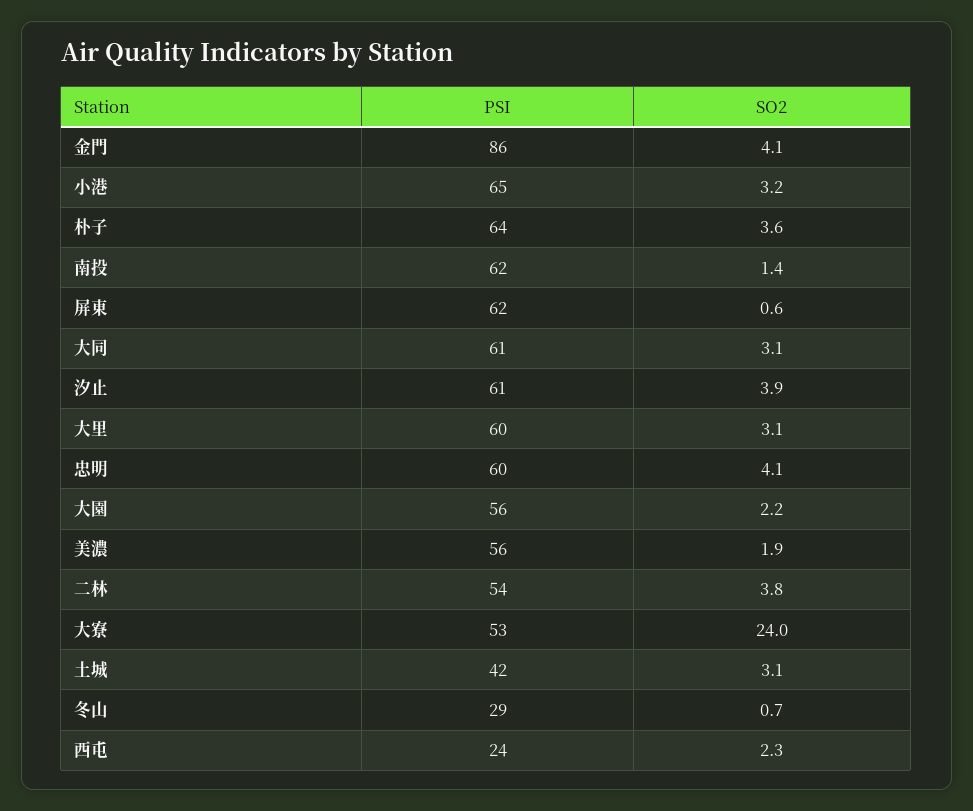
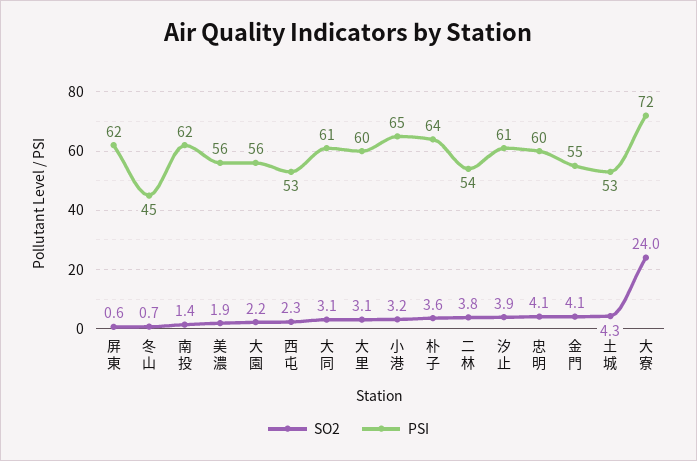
PSI, 金門: 86 -> 55
PSI, 大寮: 53 -> 72
PSI, 土城: 42 -> 53
SO2, 土城: 3.1 -> 4.3
PSI, 冬山: 29 -> 45
PSI, 西屯: 24 -> 53

